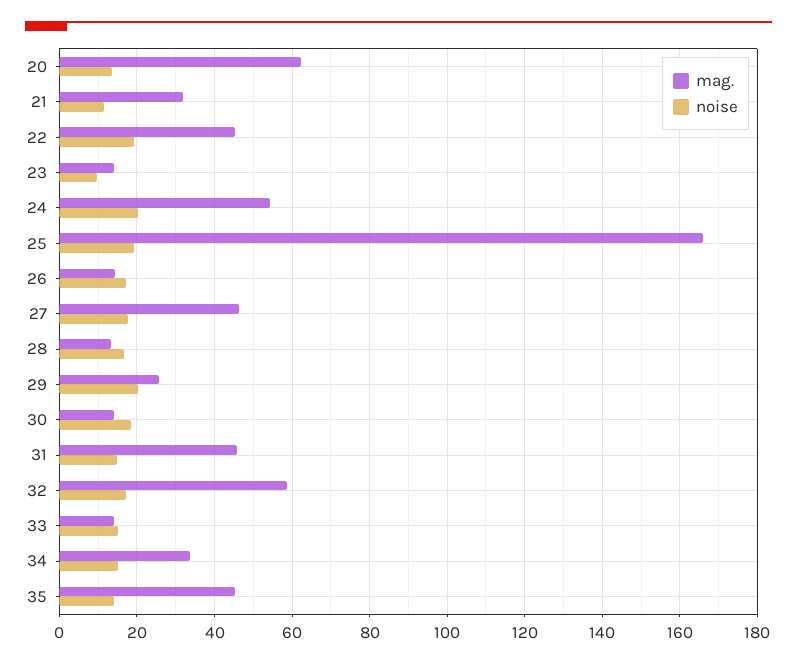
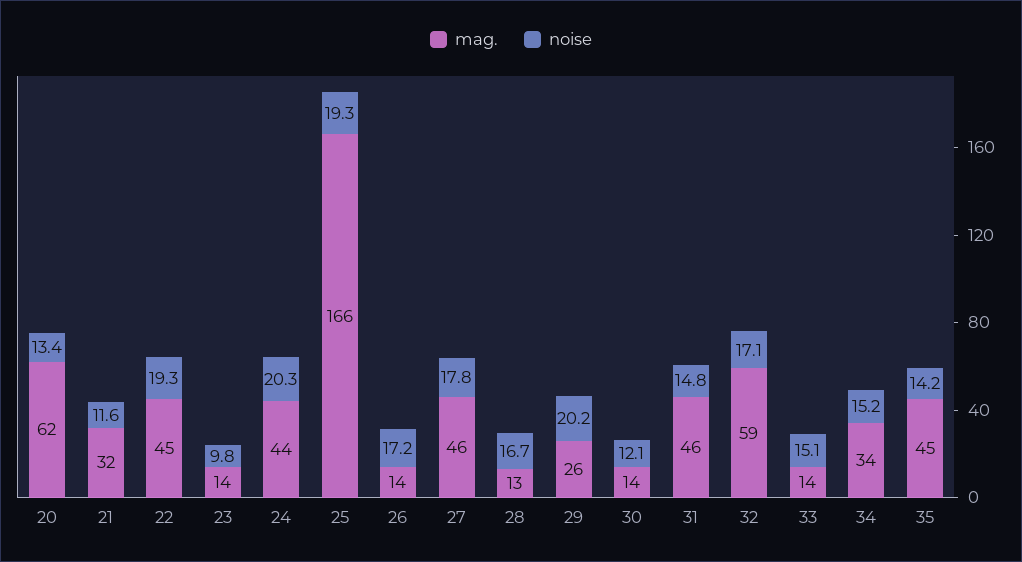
mag., 24: 54 -> 44
noise, 30: 18 -> 12.1

